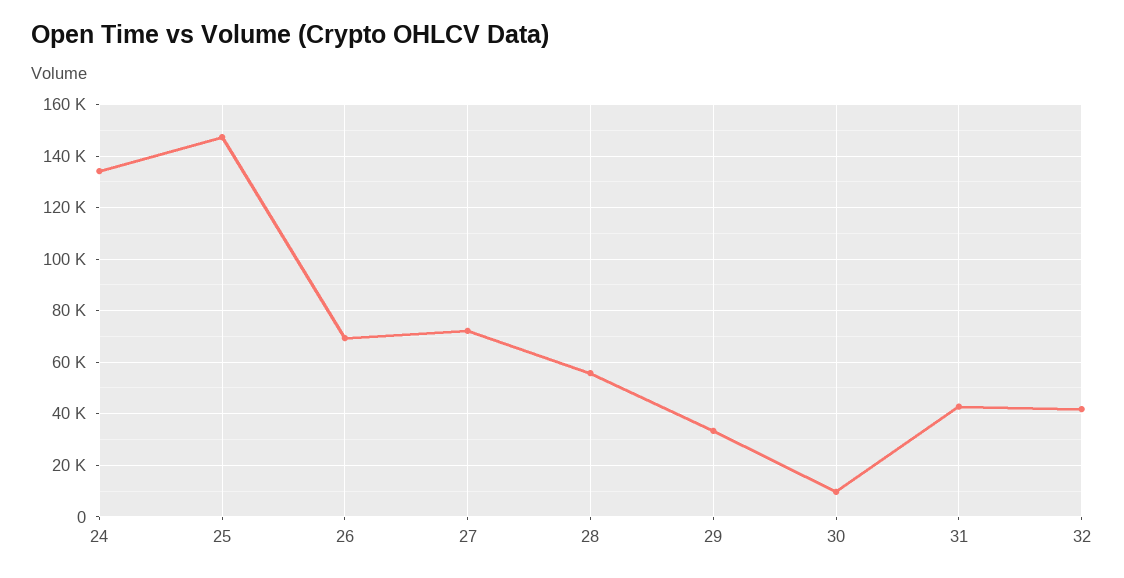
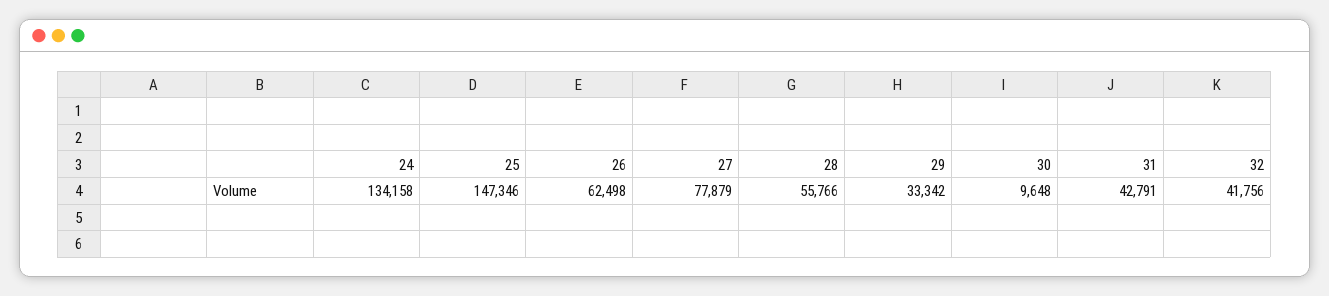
26: 70000 -> 62498
27: 72500 -> 77879

